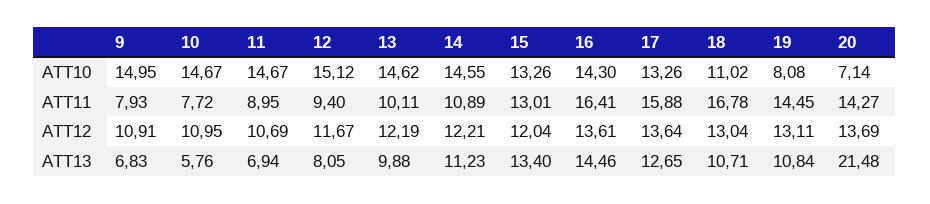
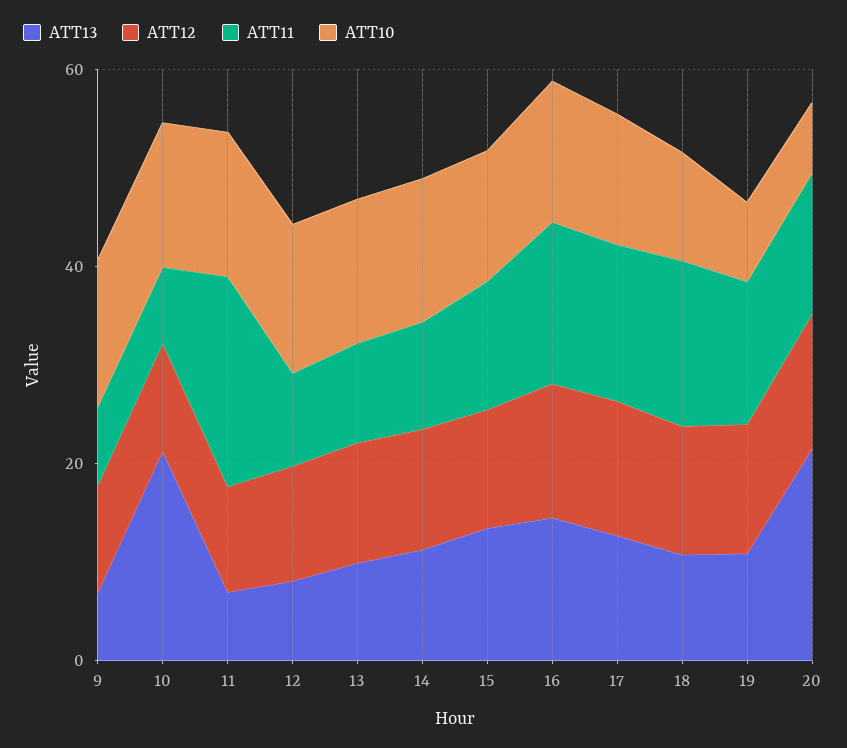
ATT11, 11: 8.95 -> 20
ATT13, 10: 5.76 -> 20

